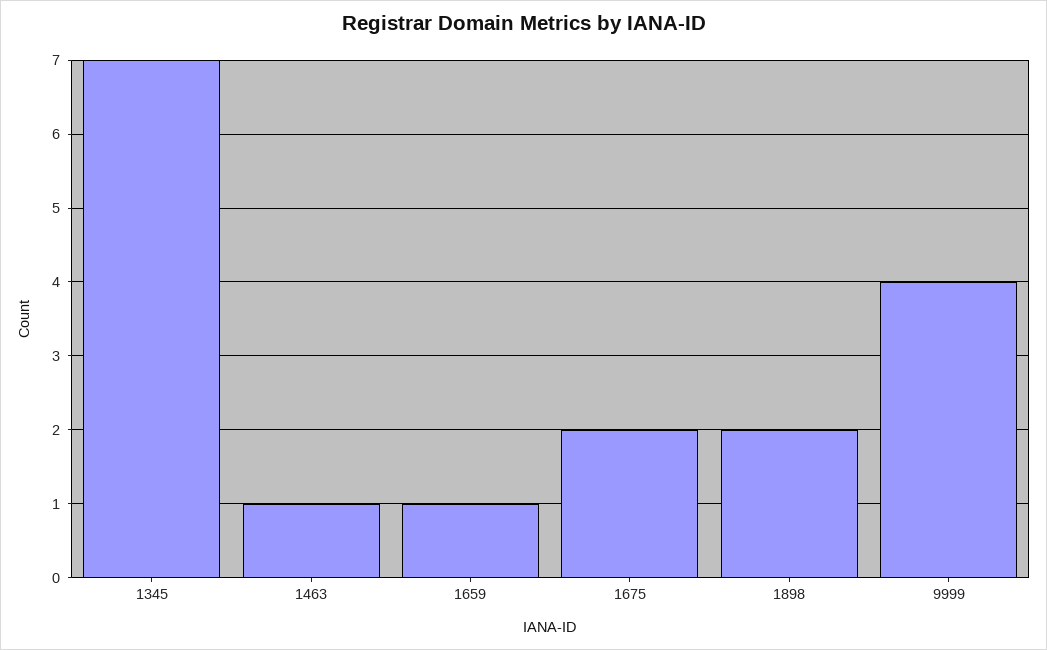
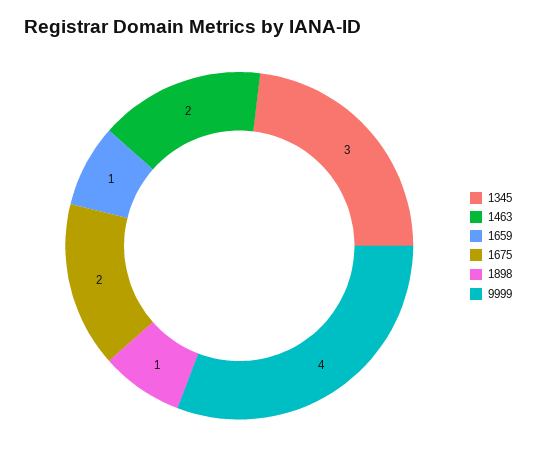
1345: 7 -> 3
1463: 1 -> 2
1898: 2 -> 1

